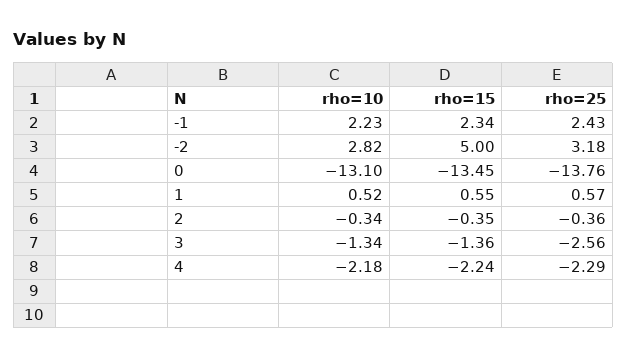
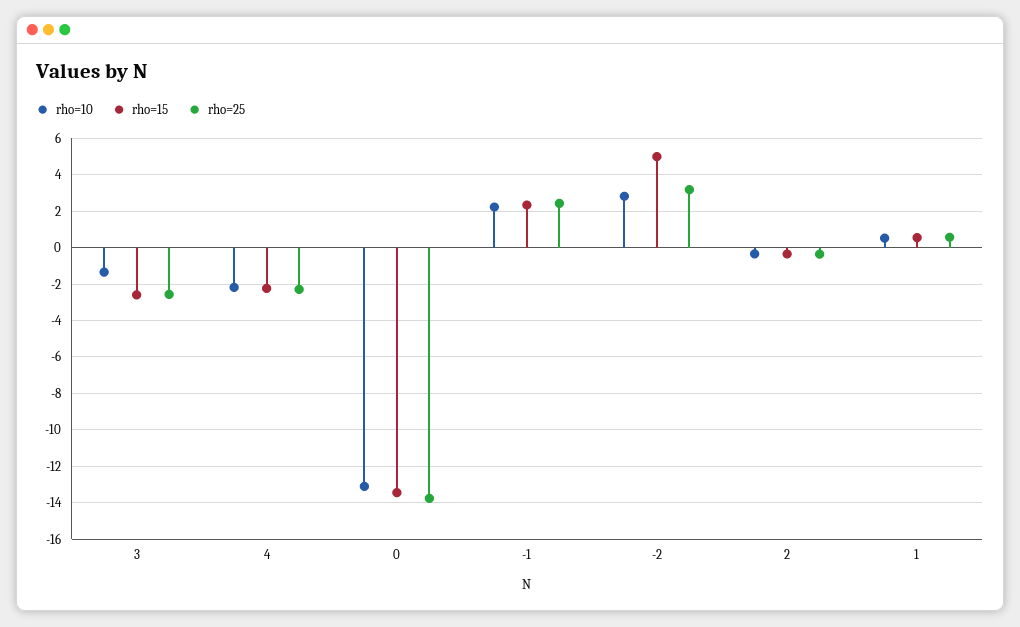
rho=15, 3: -1.36 -> -2.5

